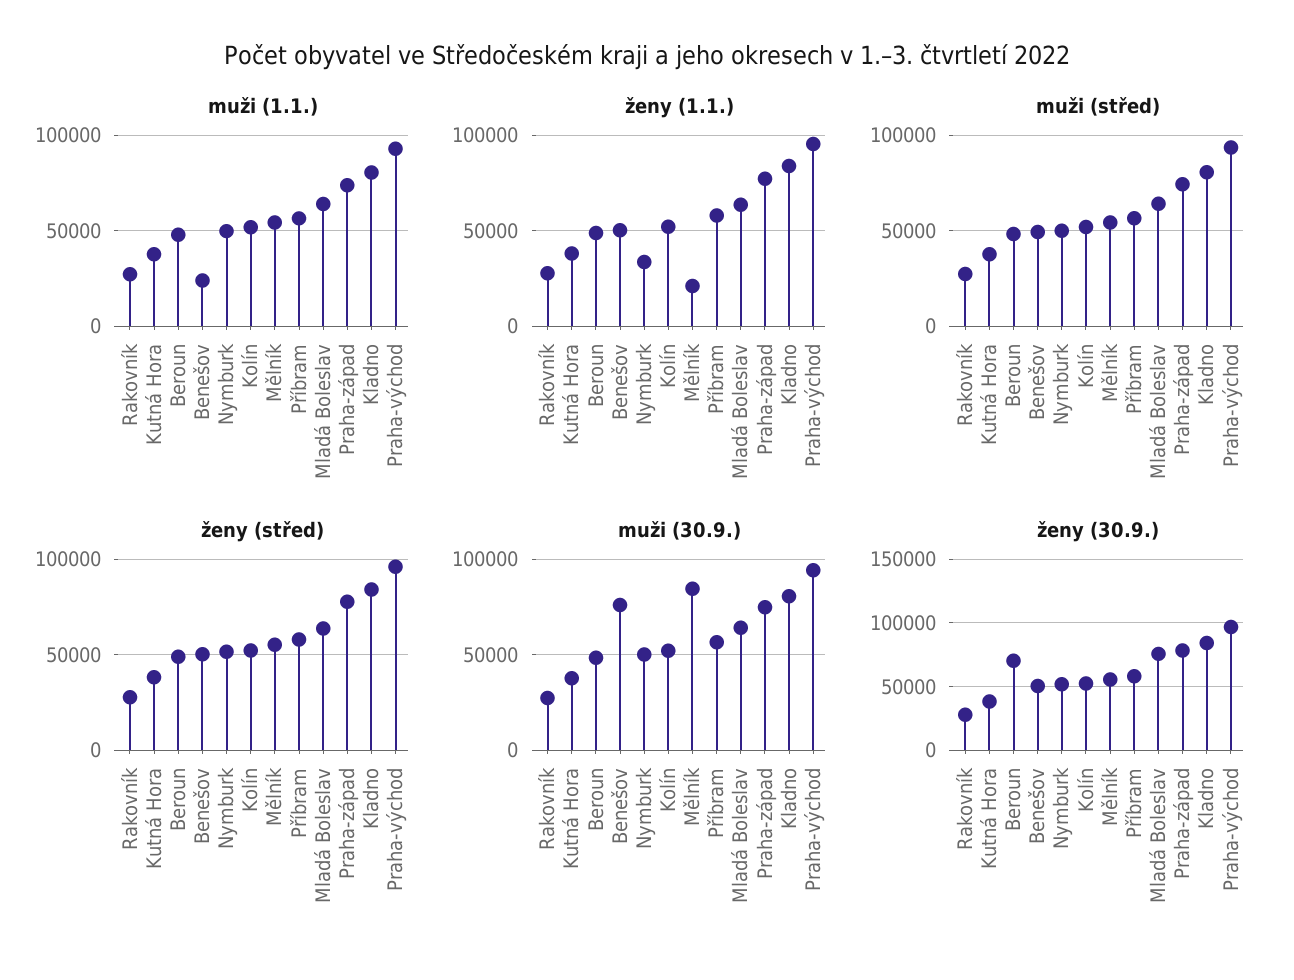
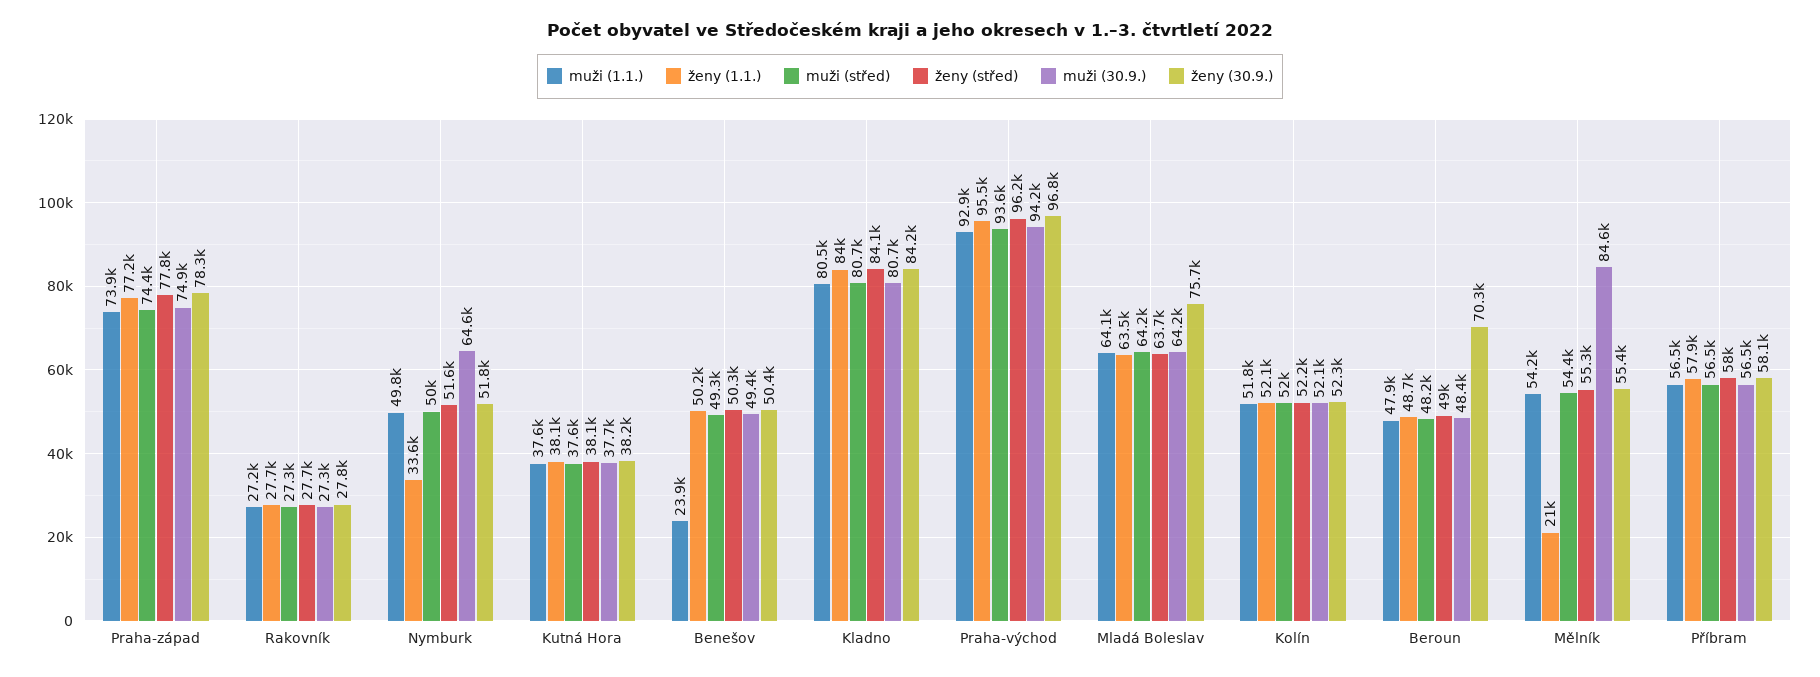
muži (30.9.), Benešov: 75000 -> 49400
muži (30.9.), Nymburk: 50000 -> 64600

